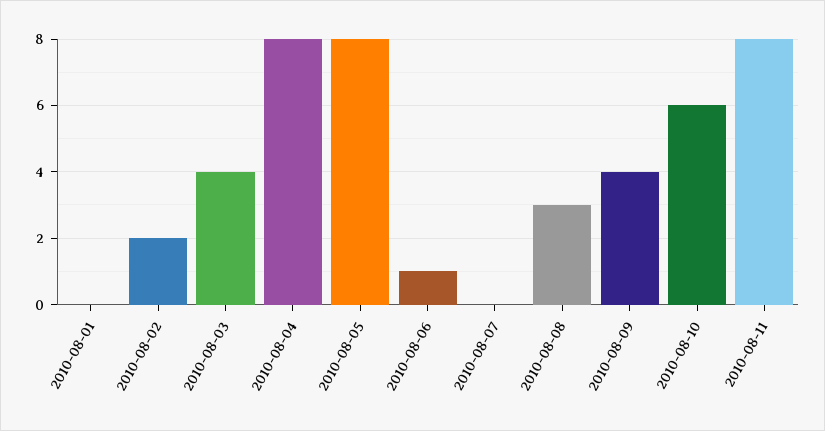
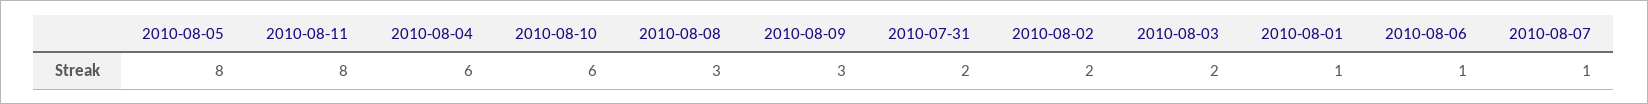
2010-08-01: 0 -> 1
2010-08-03: 4 -> 2
2010-08-04: 8 -> 6
2010-08-07: 0 -> 1
2010-08-09: 4 -> 3
2010-07-31: none -> 2

